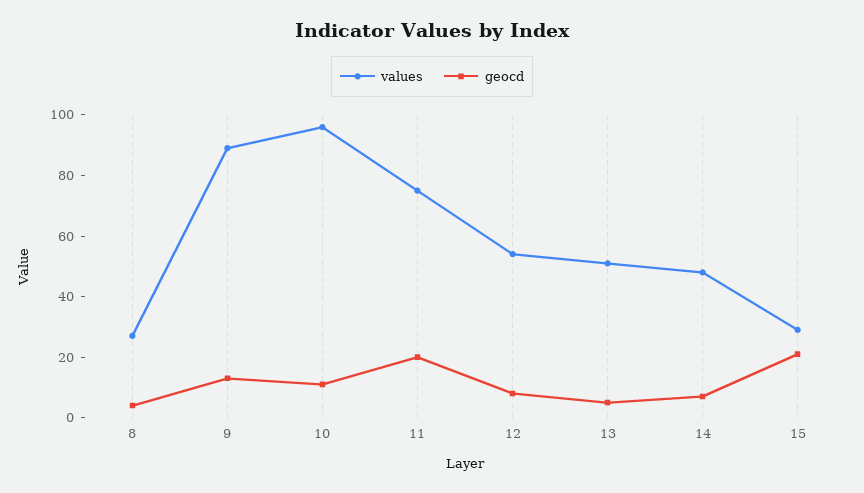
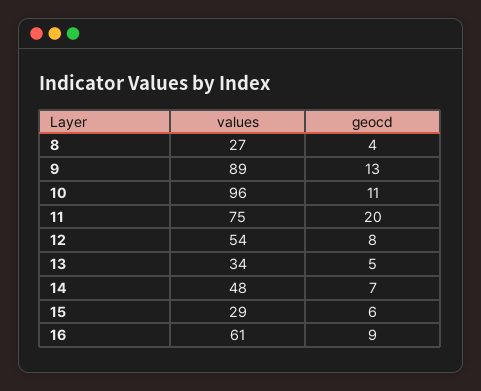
values, 13: 50 -> 34
geocd, 15: 20 -> 6
values, 16: none -> 61
geocd, 16: none -> 9

